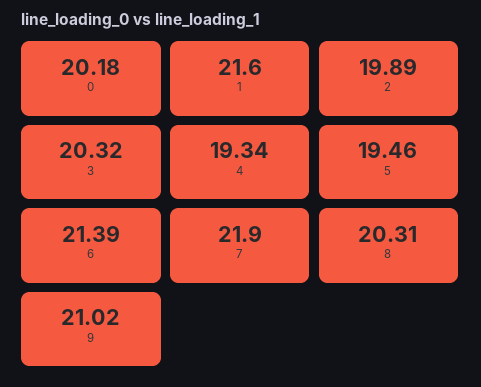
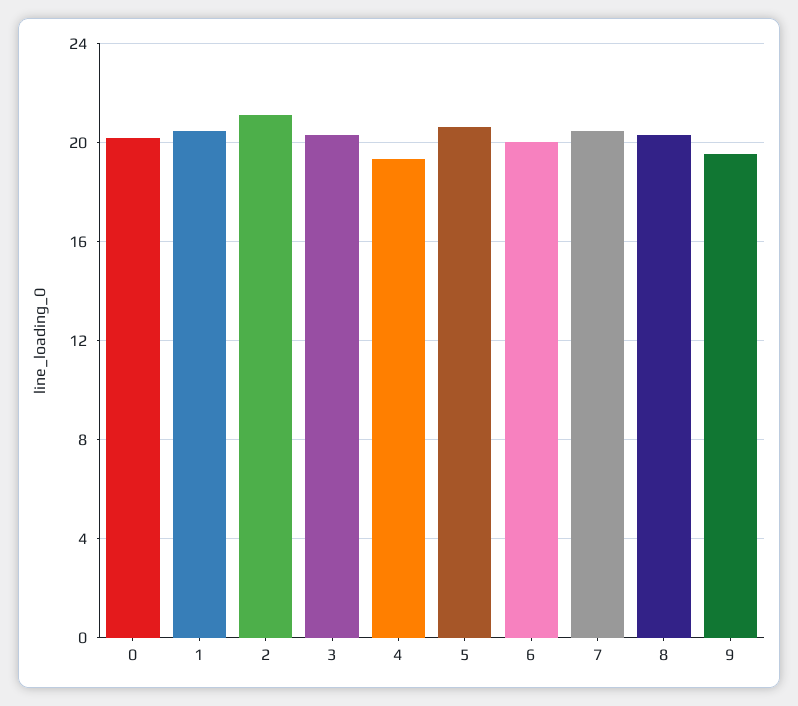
1: 21.6 -> 20.5
2: 19.89 -> 21
5: 19.46 -> 20.5
6: 21.39 -> 20
7: 21.9 -> 20.5
9: 21.02 -> 19.5

